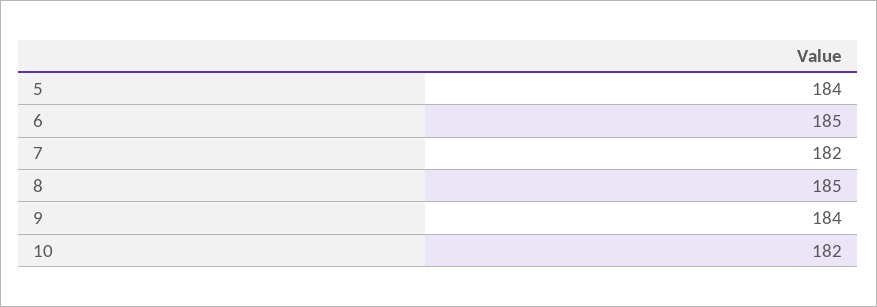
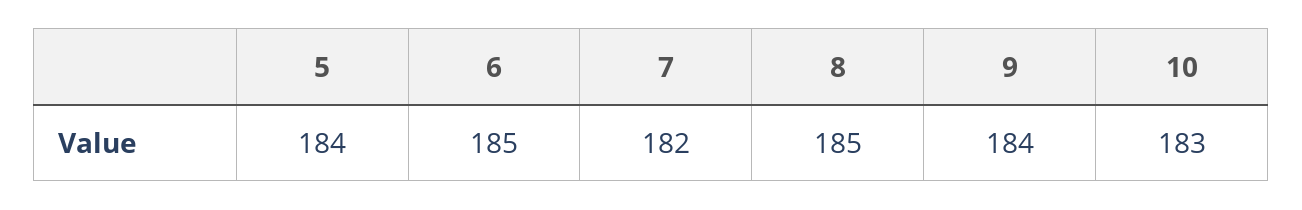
10: 182 -> 183

